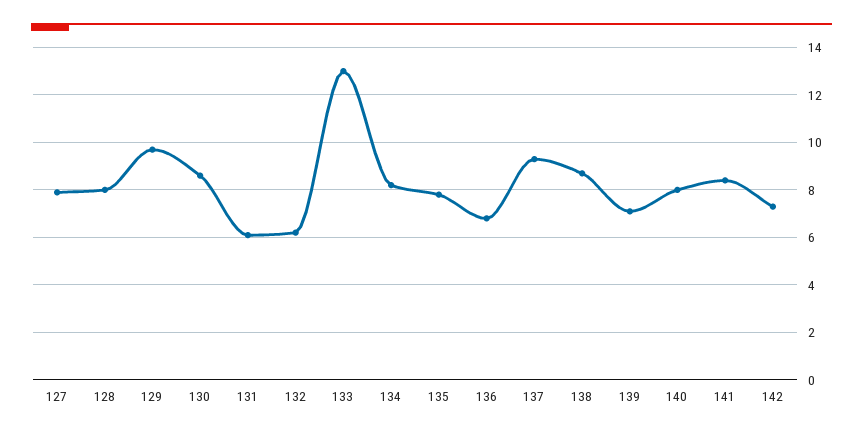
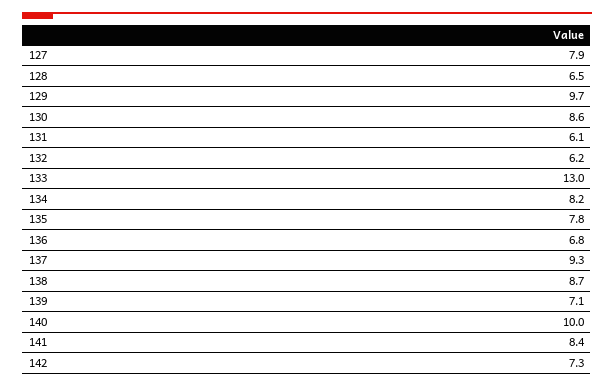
128: 8 -> 6.5
140: 8 -> 10

